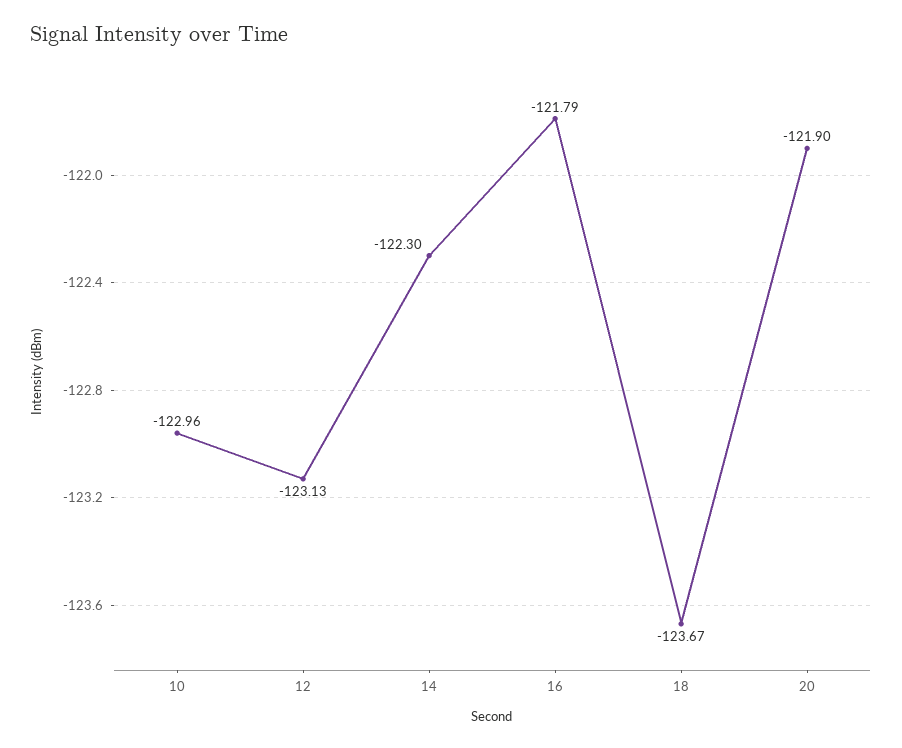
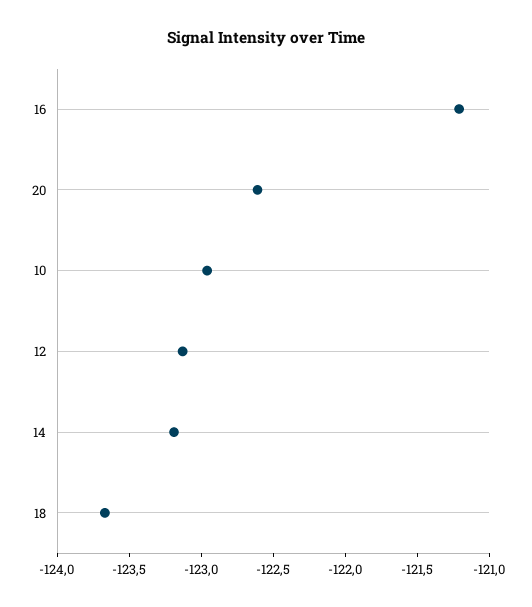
14: -122.3 -> -123.2
16: -121.79 -> -121.2
20: -121.9 -> -122.6

